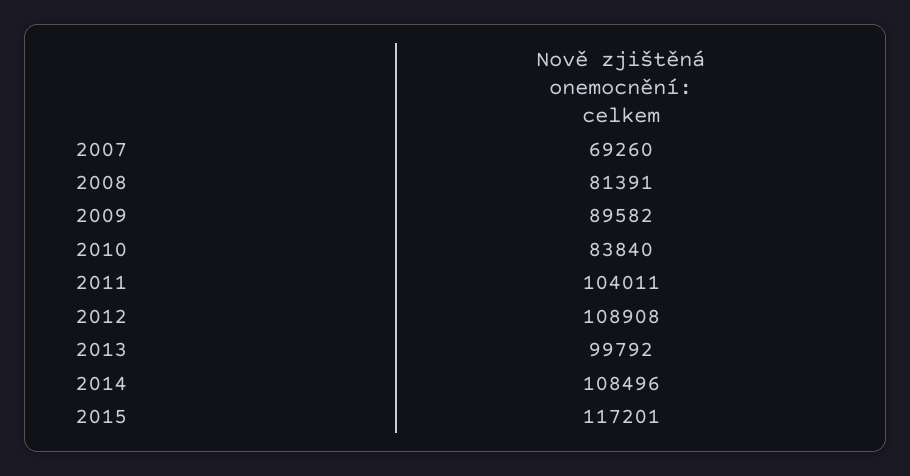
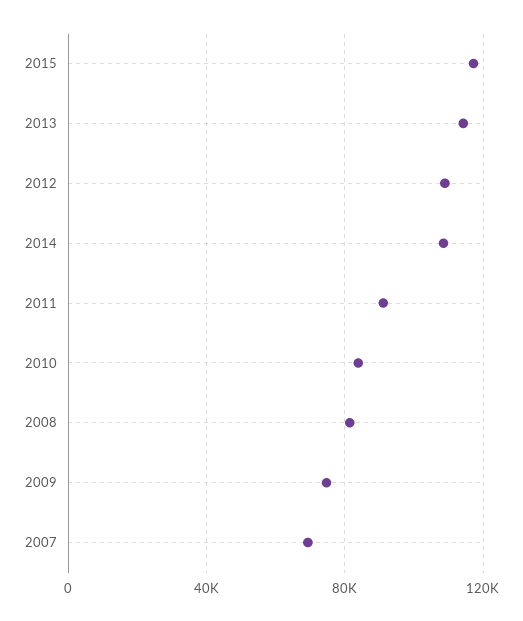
2009: 89582 -> 75000
2011: 104011 -> 90000
2013: 99792 -> 115000

